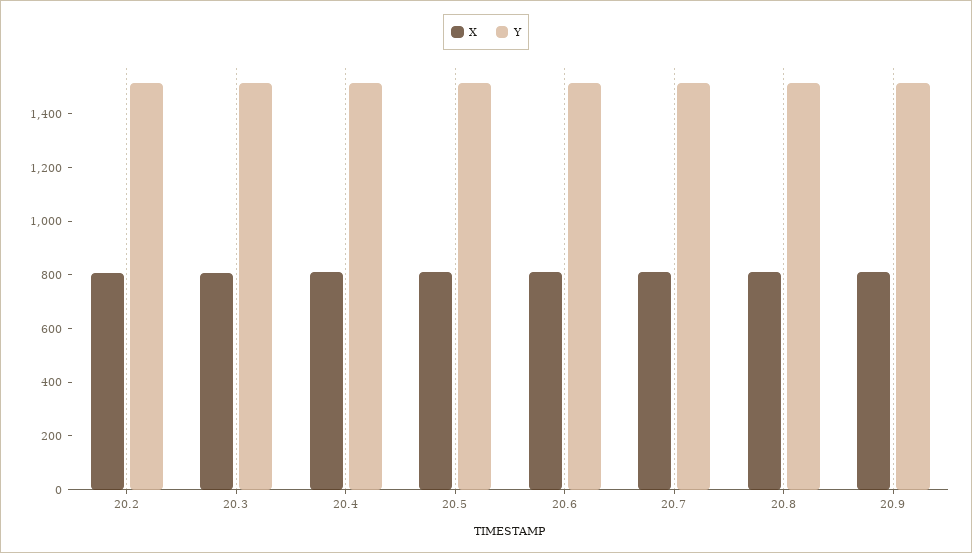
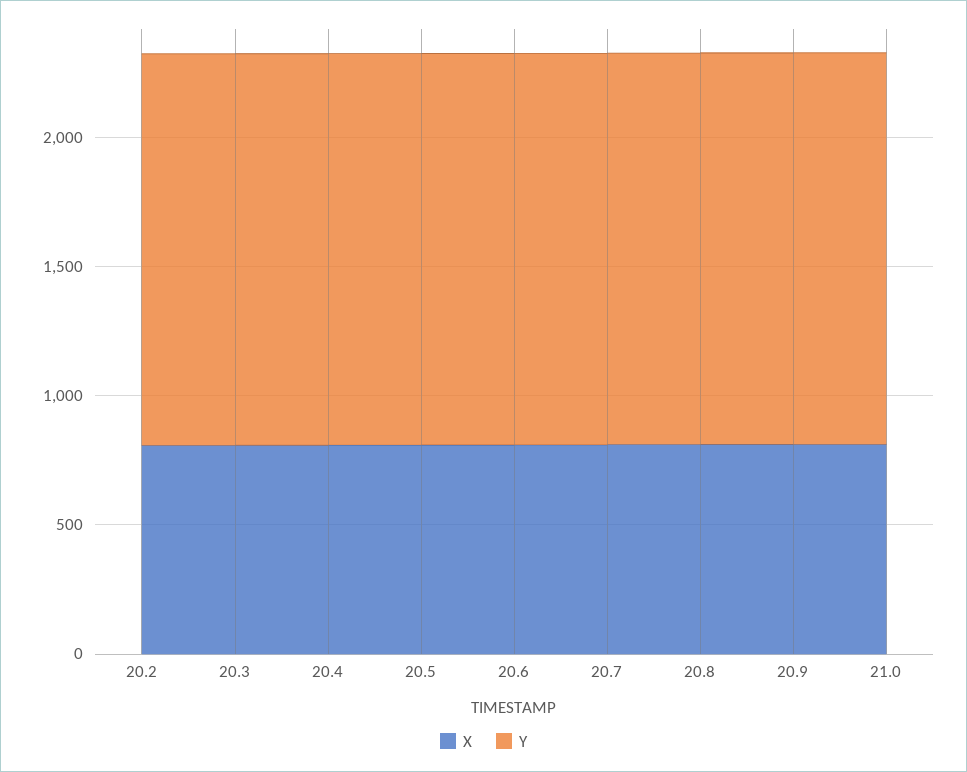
X, 21.0: none -> 800
Y, 21.0: none -> 1500

